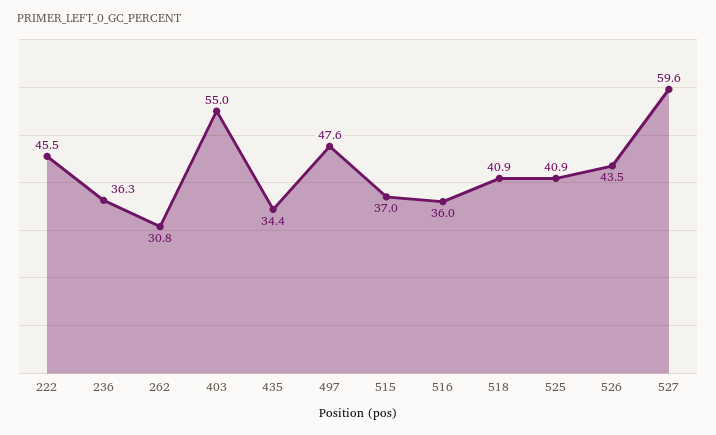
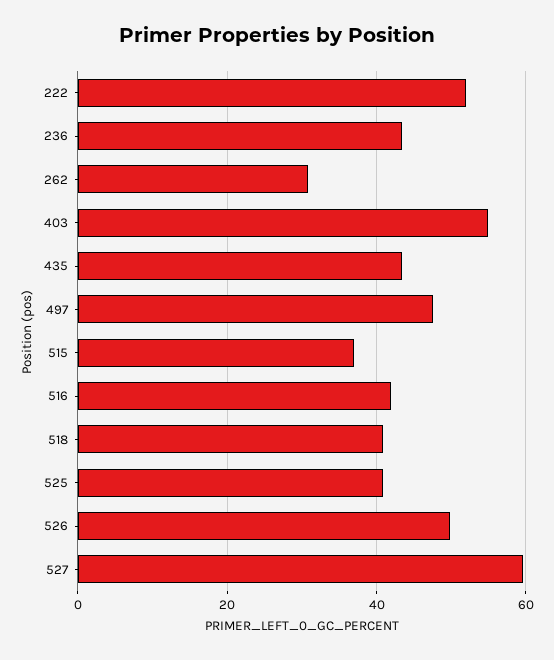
222: 45.5 -> 52
236: 36.3 -> 44
435: 34.4 -> 44
516: 36 -> 42
526: 43.5 -> 50

